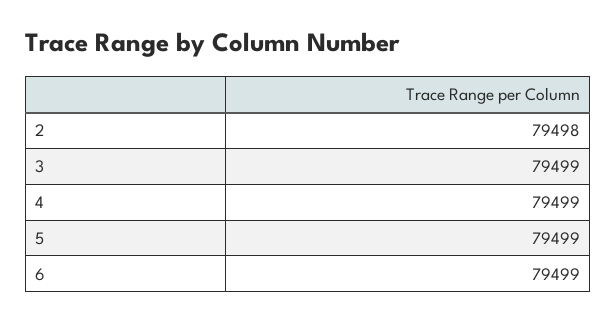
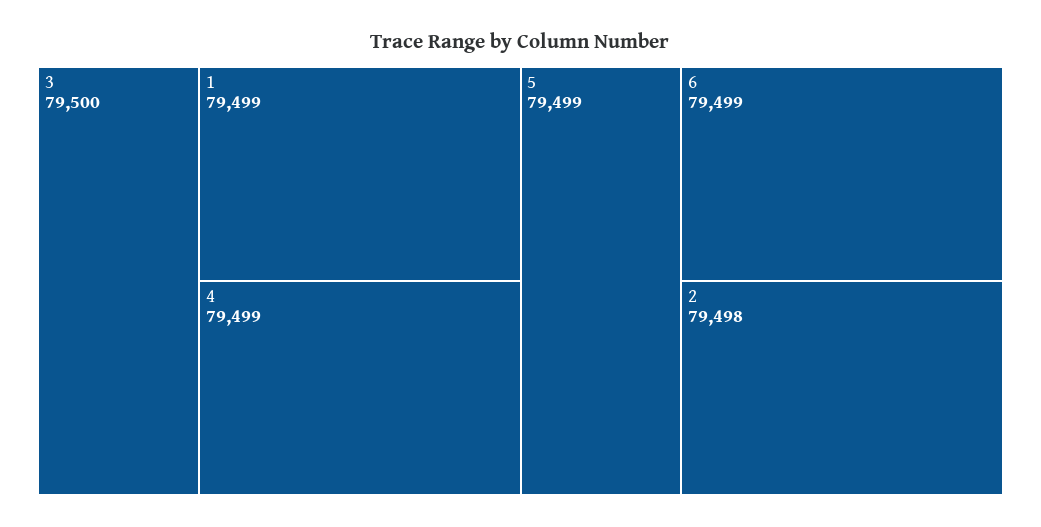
3: 79499 -> 79500
1: none -> 79499

